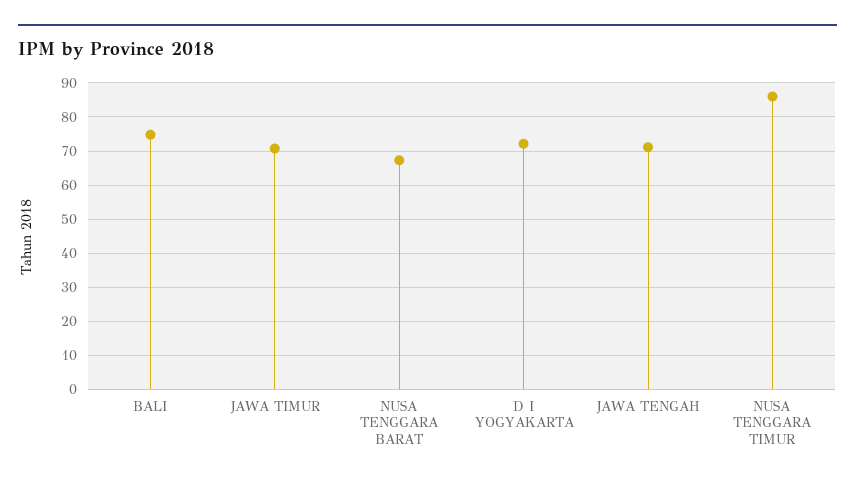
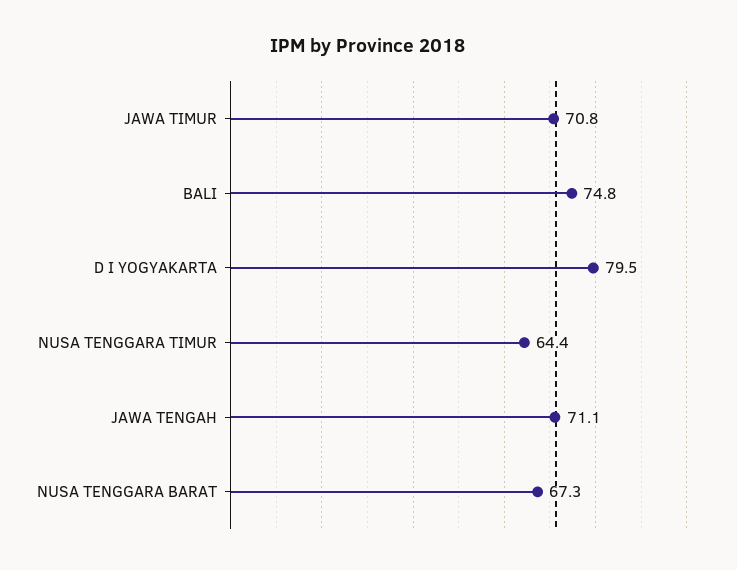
D I YOGYAKARTA: 72 -> 79.5
NUSA TENGGARA TIMUR: 86 -> 64.4

